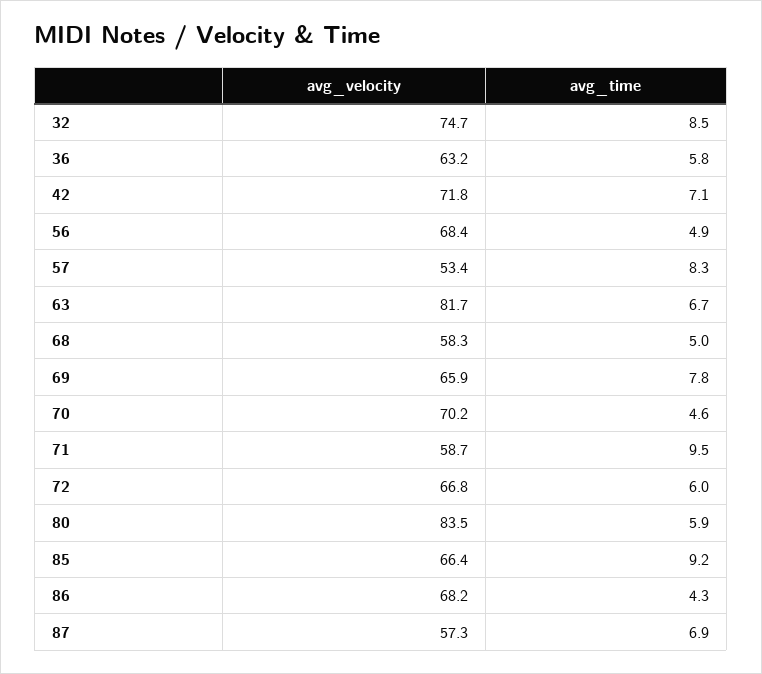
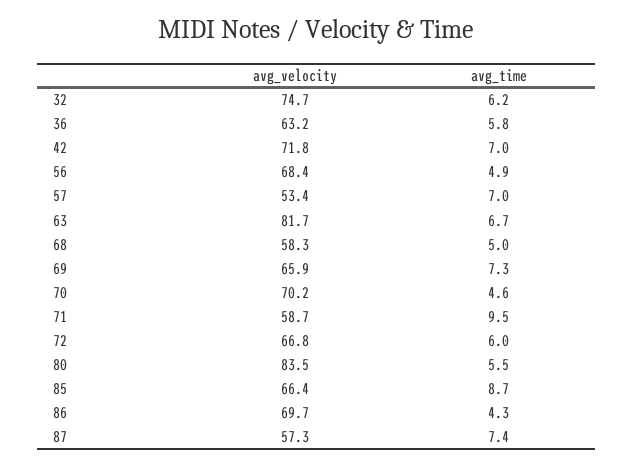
avg_time, 32: 8.5 -> 6.2
avg_time, 42: 7.1 -> 7
avg_time, 57: 8.3 -> 7
avg_time, 69: 7.8 -> 7.3
avg_time, 80: 5.9 -> 5.5
avg_time, 85: 9.2 -> 8.7
avg_velocity, 86: 68.2 -> 69.7
avg_time, 87: 6.9 -> 7.4

